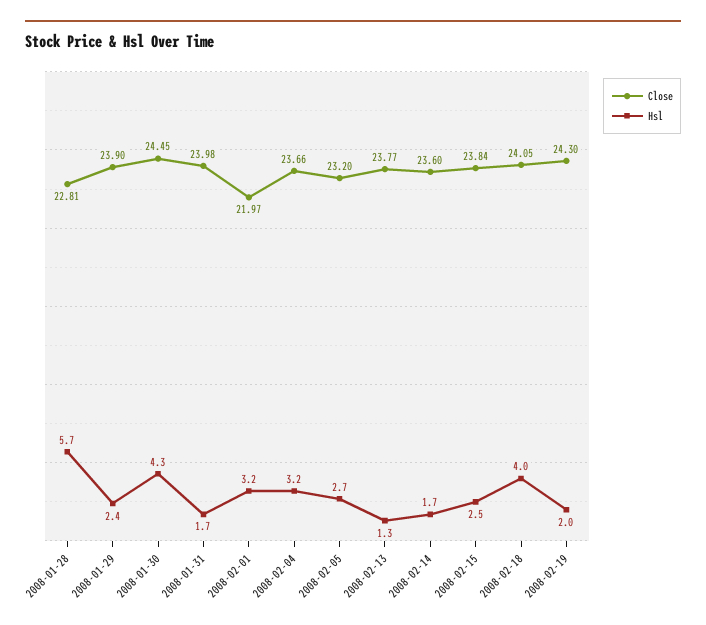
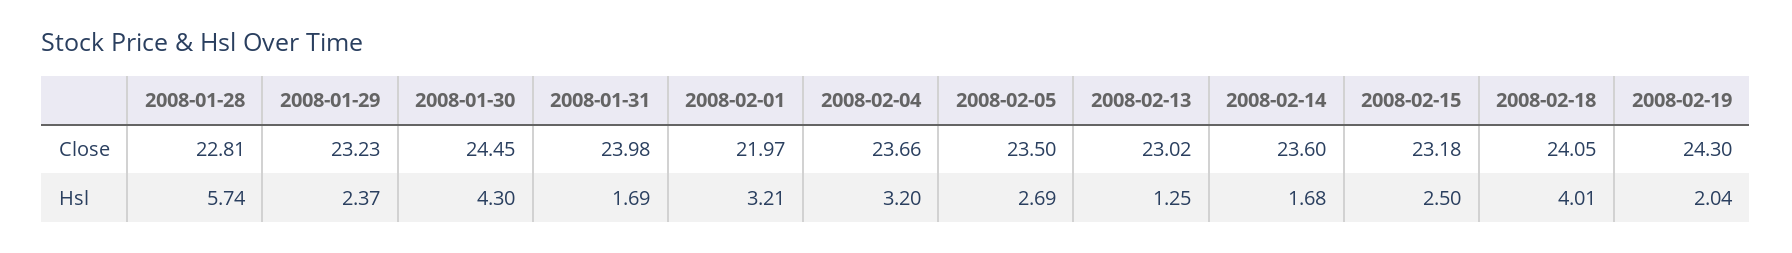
Close, 2008-01-29: 23.9 -> 23.23
Close, 2008-02-05: 23.2 -> 23.5
Close, 2008-02-13: 23.77 -> 23.02
Close, 2008-02-15: 23.84 -> 23.18

